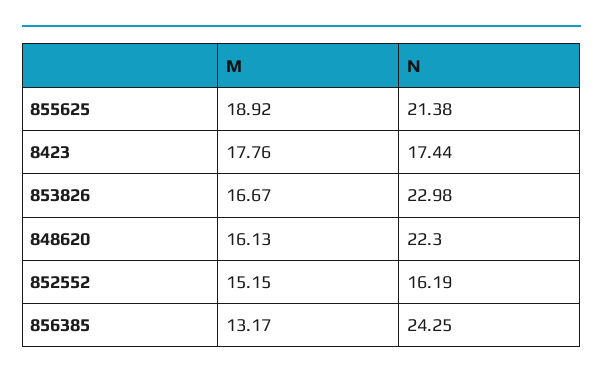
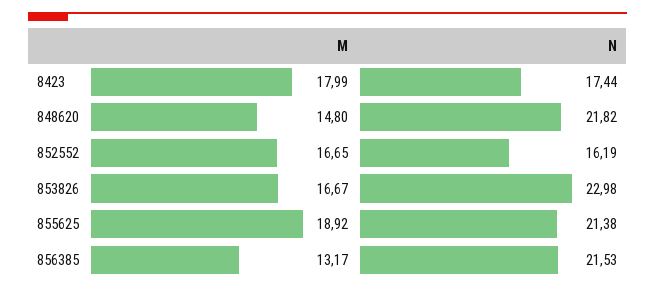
M, 8423: 17.76 -> 17.99
M, 848620: 16.13 -> 14.8
N, 848620: 22.3 -> 21.82
M, 852552: 15.15 -> 16.65
N, 856385: 24.25 -> 21.53

